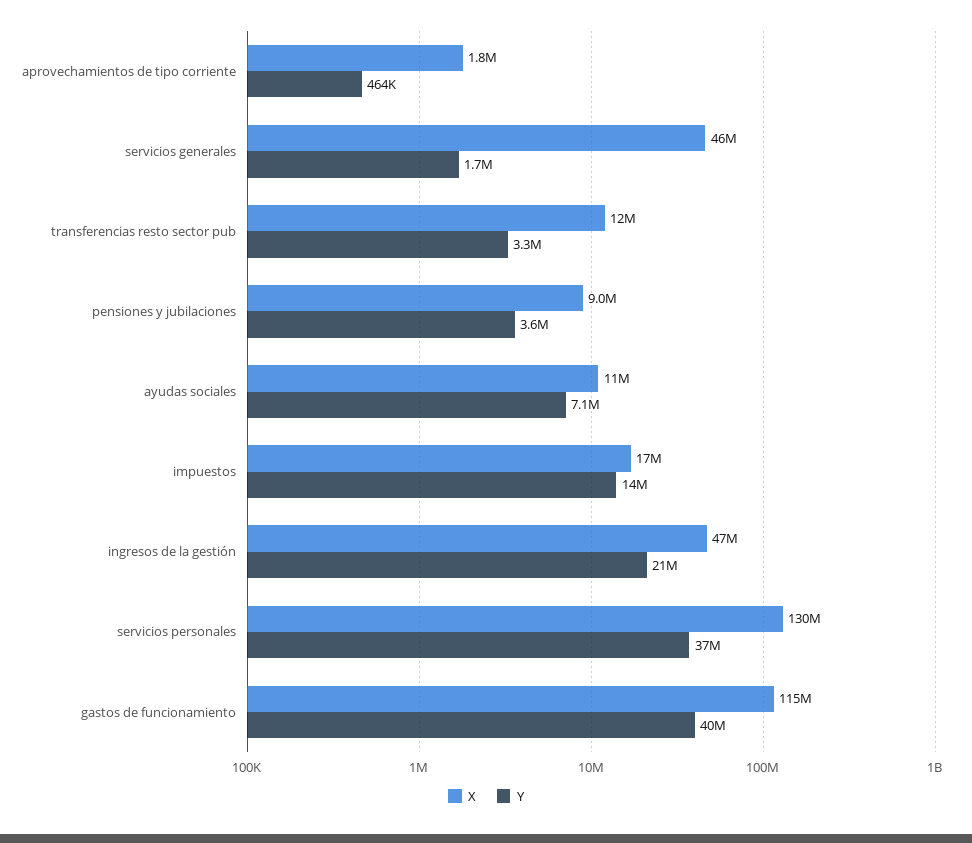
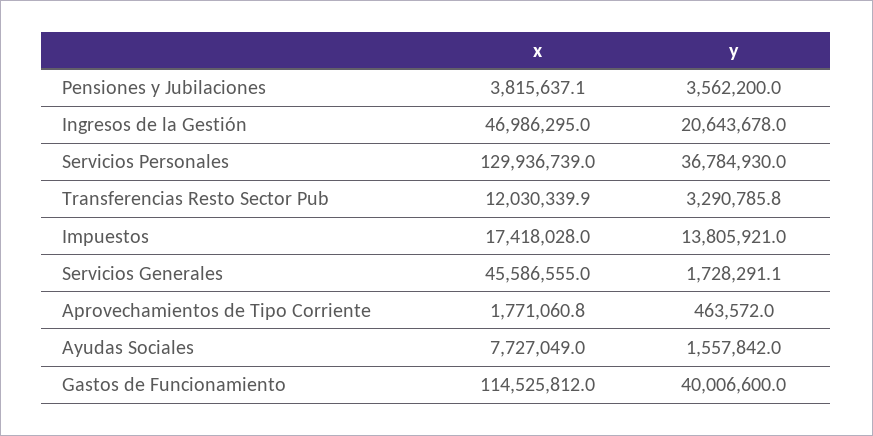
X, pensiones y jubilaciones: 9000000 -> 3815637.1
X, ayudas sociales: 11000000 -> 7727049
Y, ayudas sociales: 7100000 -> 1557842

